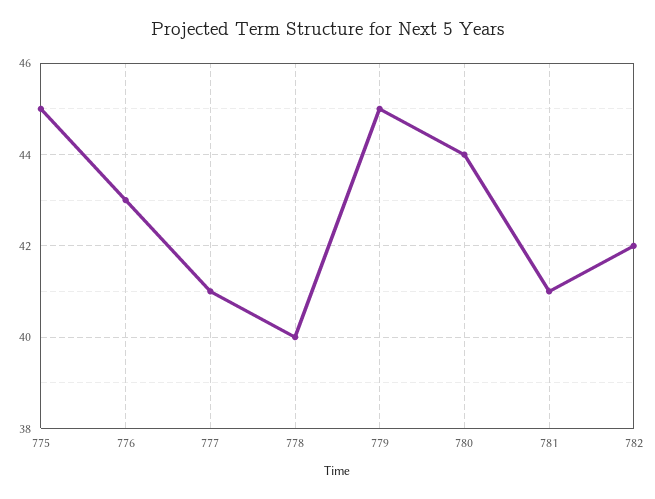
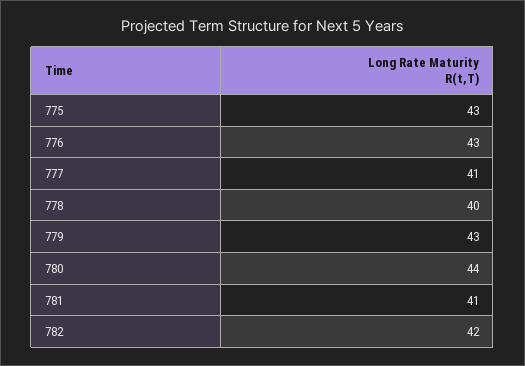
775: 45 -> 43
779: 45 -> 43

